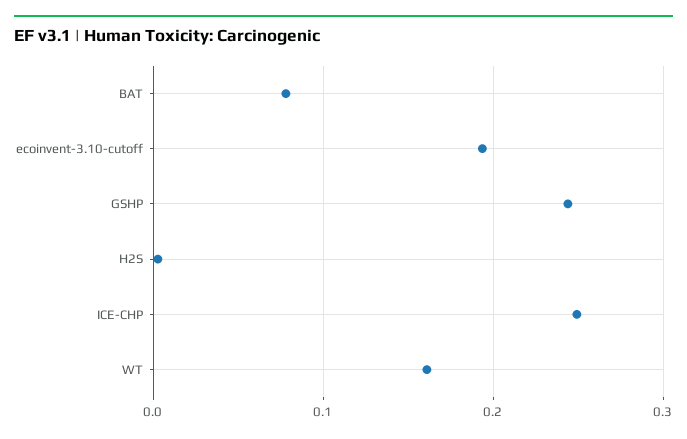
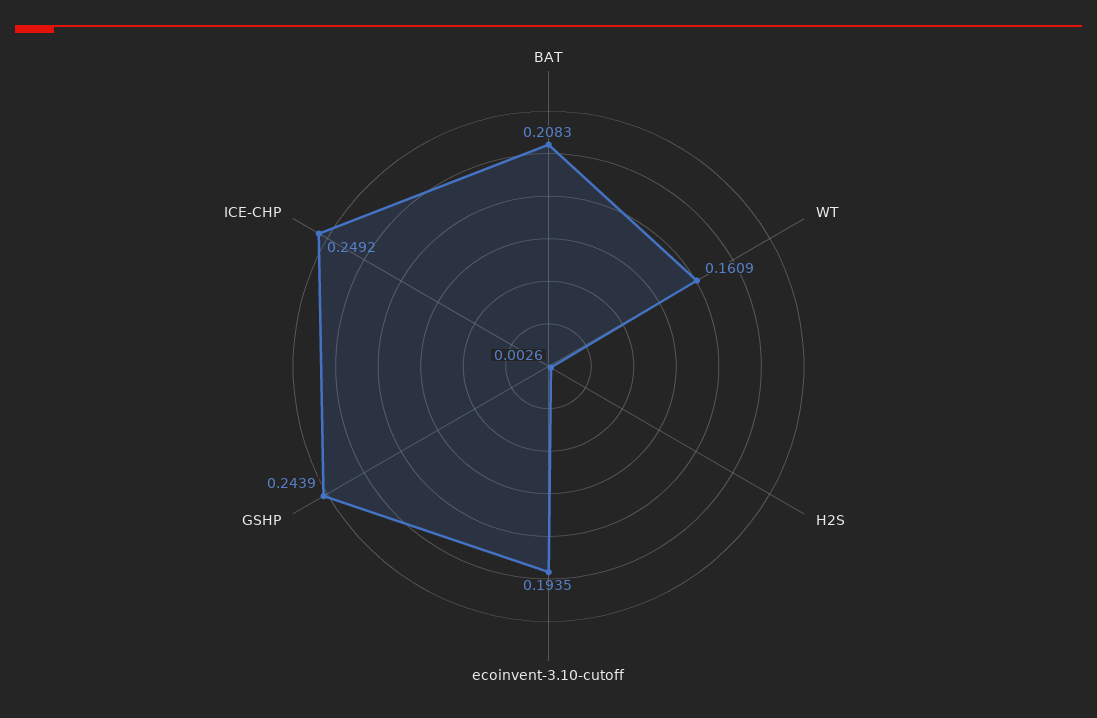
BAT: 0.08 -> 0.2083

